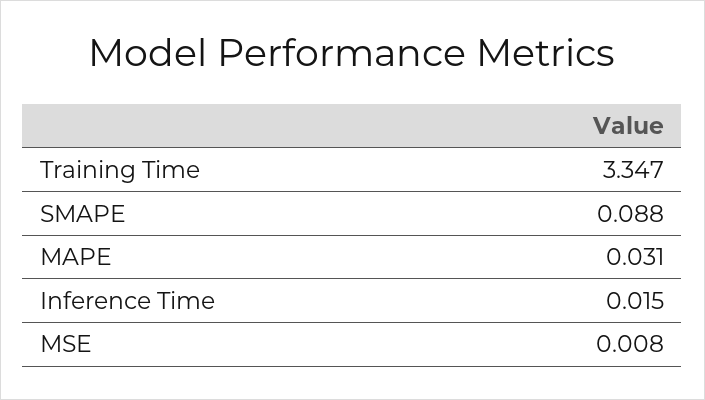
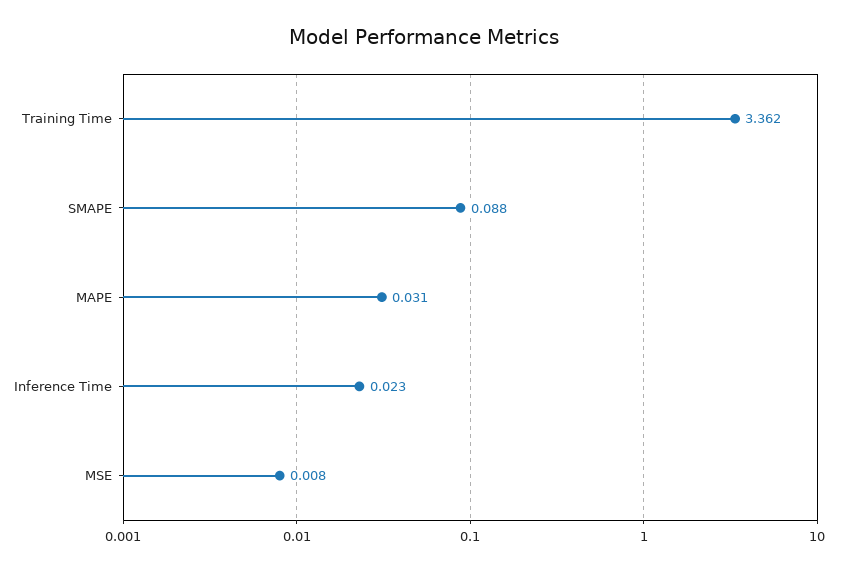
Training Time: 3.347 -> 3.362
Inference Time: 0.015 -> 0.023

